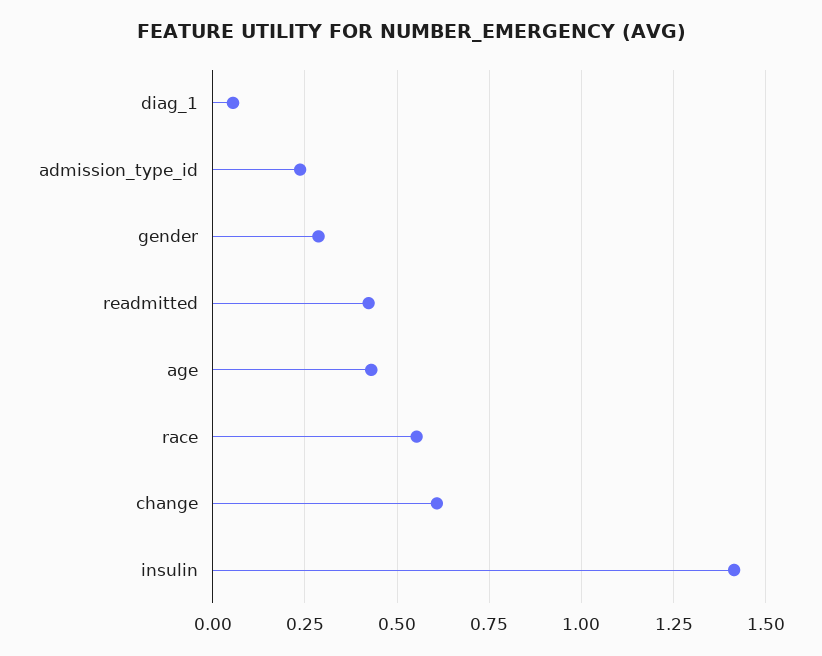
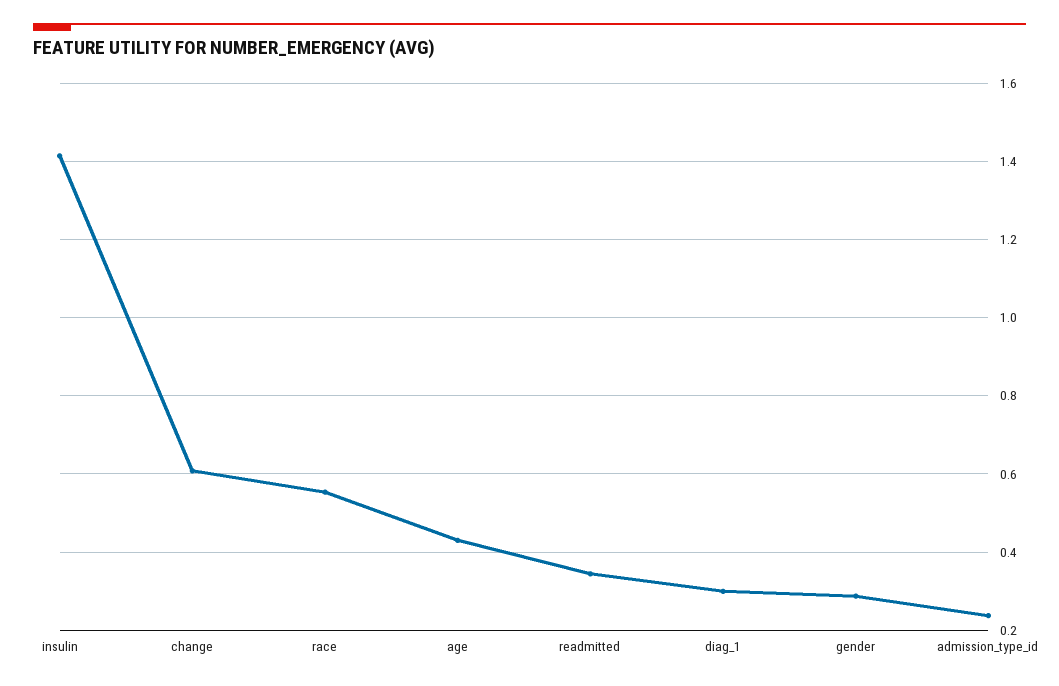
diag_1: 0.05 -> 0.3
readmitted: 0.425 -> 0.34

